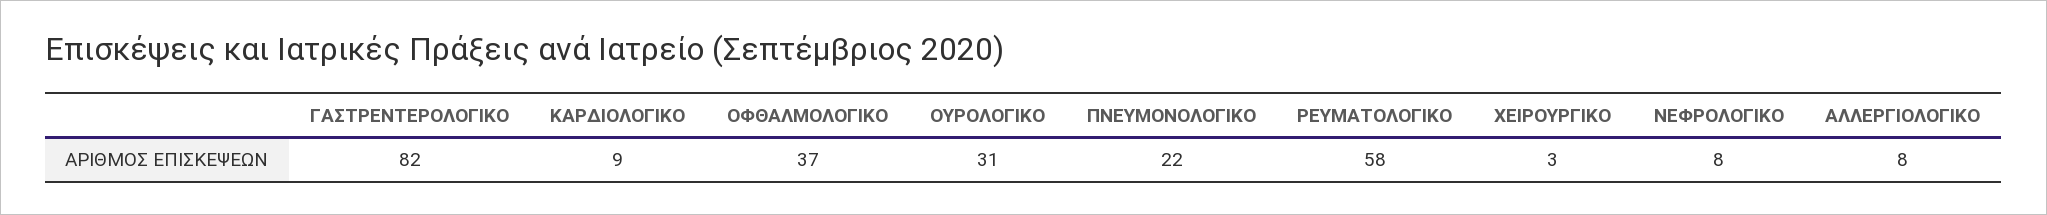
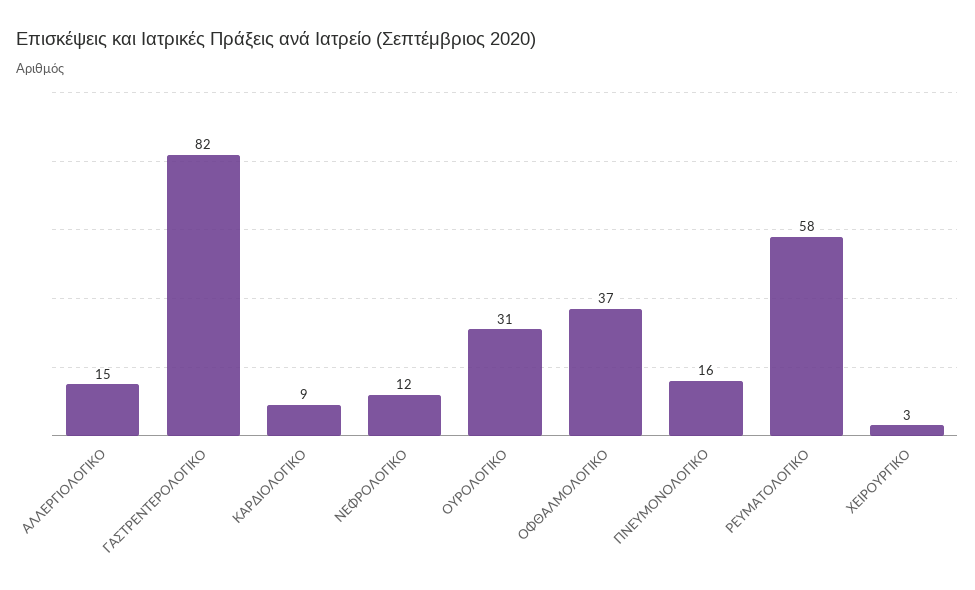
ΠΝΕΥΜΟΝΟΛΟΓΙΚΟ: 22 -> 16
ΝΕΦΡΟΛΟΓΙΚΟ: 8 -> 12
ΑΛΛΕΡΓΙΟΛΟΓΙΚΟ: 8 -> 15

